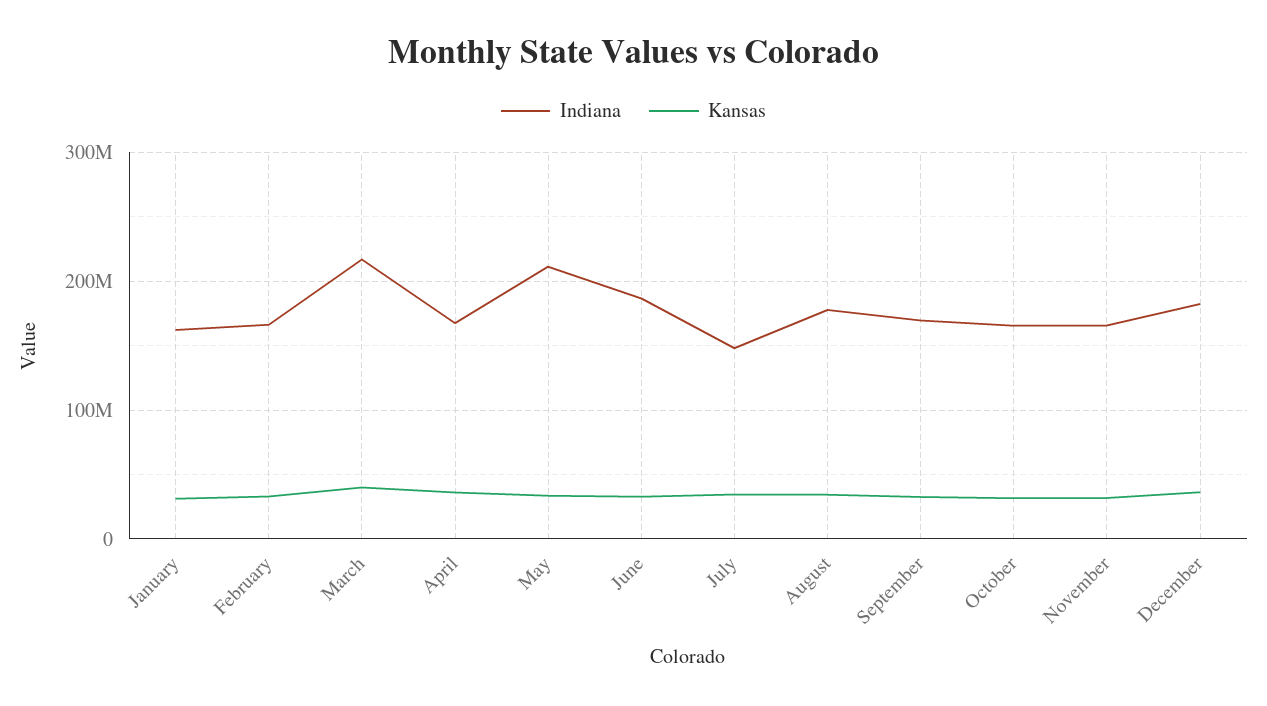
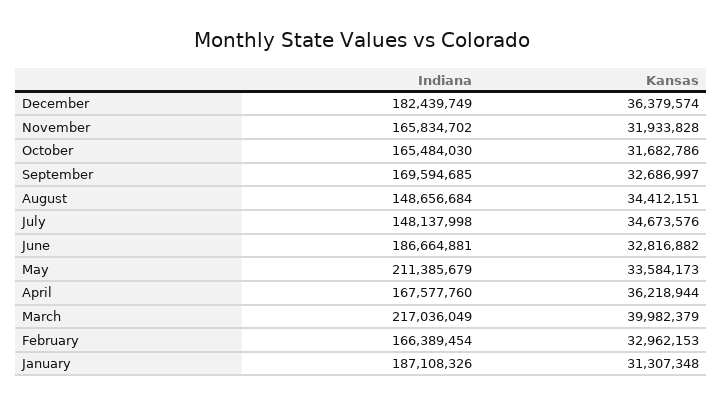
Indiana, January: 160000000 -> 187108326
Indiana, August: 180000000 -> 148656684

